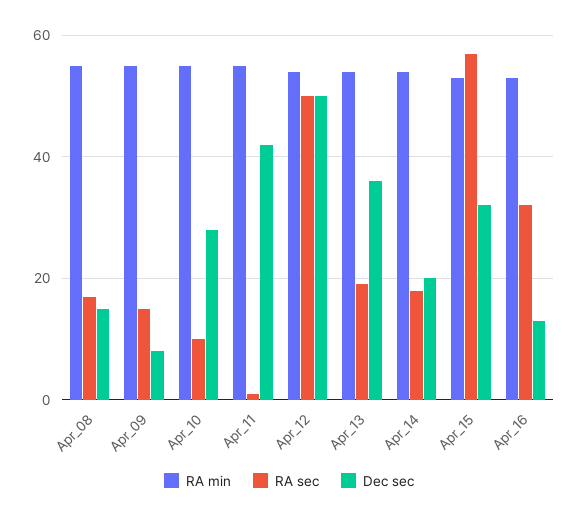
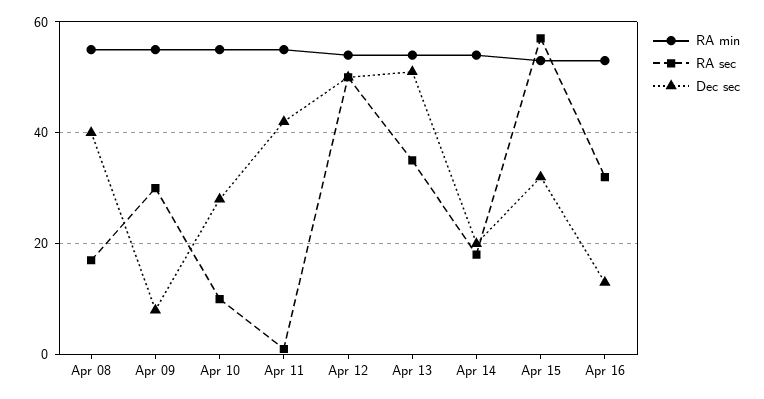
Dec sec, Apr_08: 15 -> 40
RA sec, Apr_09: 15 -> 30
RA sec, Apr_13: 20 -> 35
Dec sec, Apr_13: 35 -> 50

